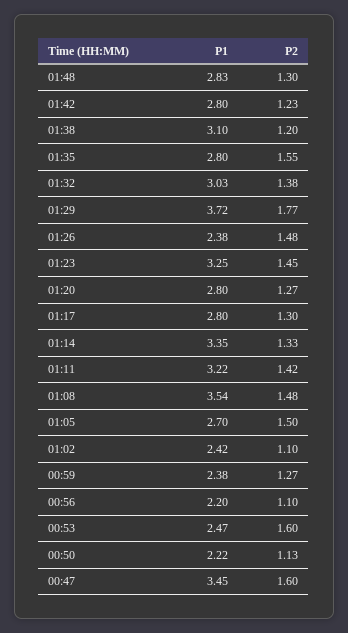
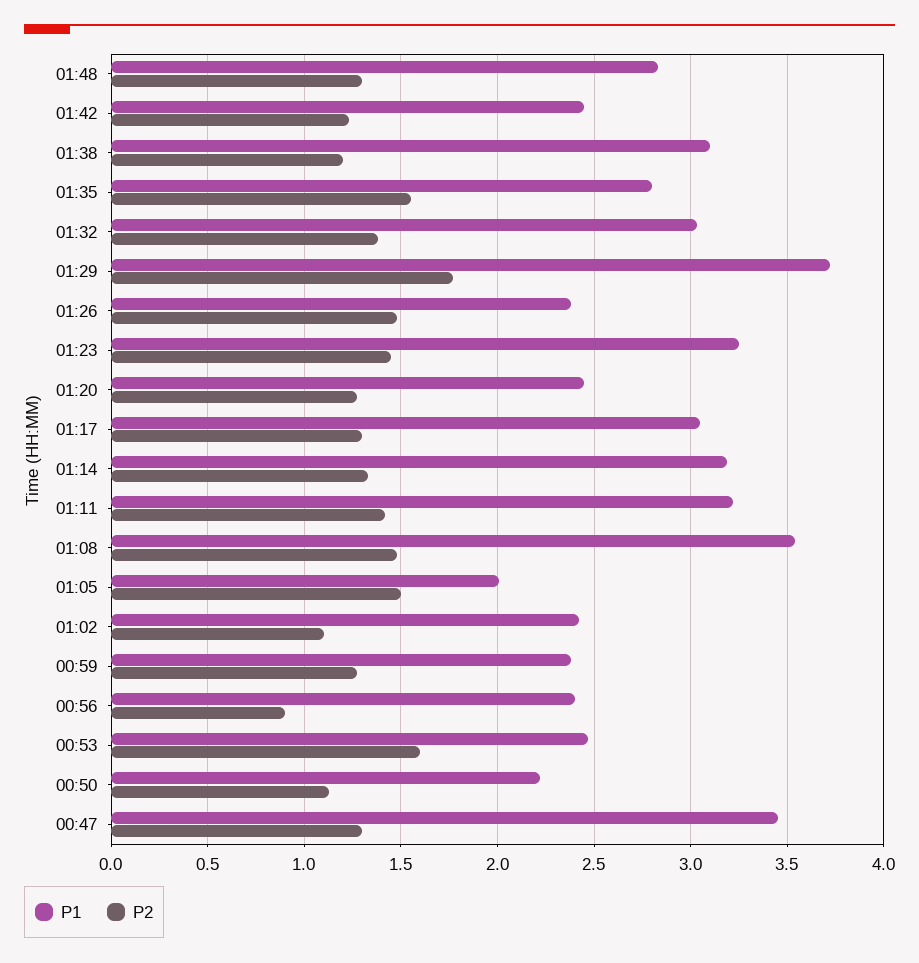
P1, 01:42: 2.8 -> 2.45
P1, 01:20: 2.8 -> 2.45
P1, 01:17: 2.8 -> 3.05
P1, 01:14: 3.35 -> 3.2
P1, 01:05: 2.7 -> 2
P1, 00:56: 2.2 -> 2.4
P2, 00:56: 1.1 -> 0.9
P2, 00:47: 1.6 -> 1.3

